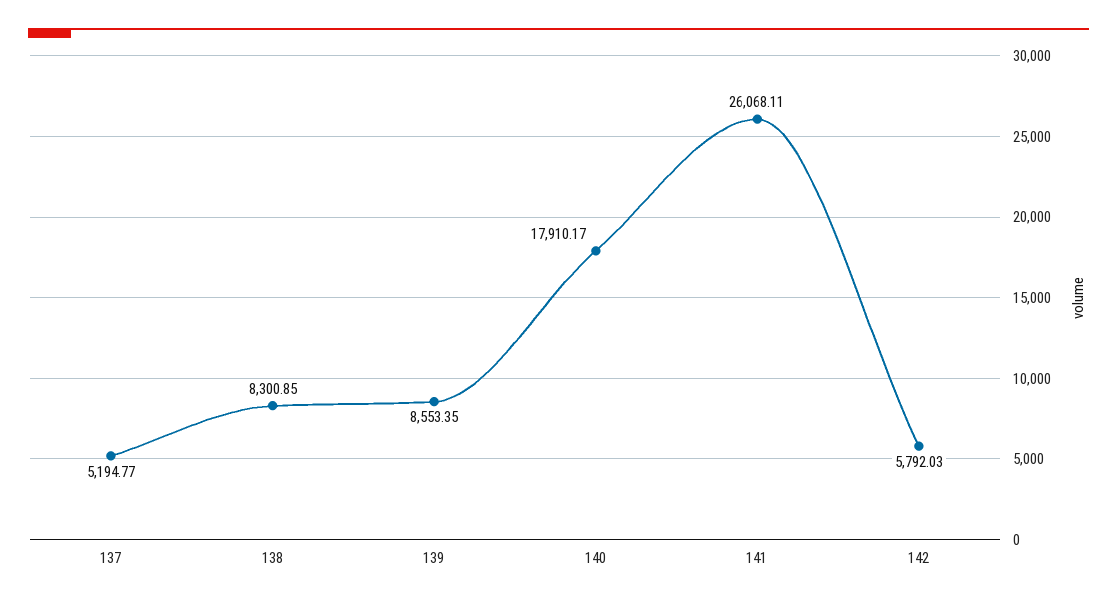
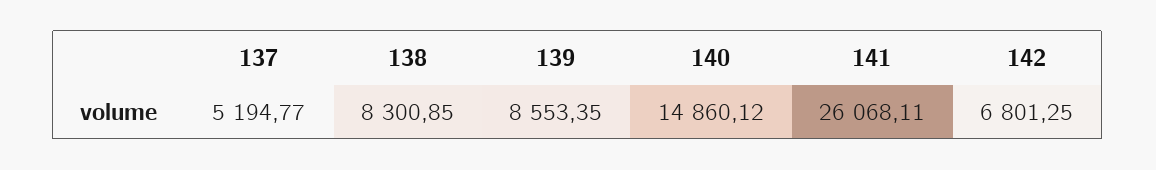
140: 17910.17 -> 14860.12
142: 5792.03 -> 6801.25

